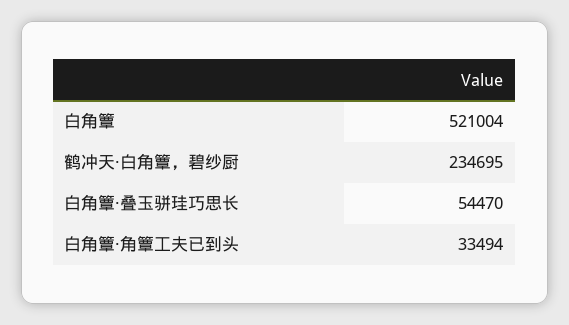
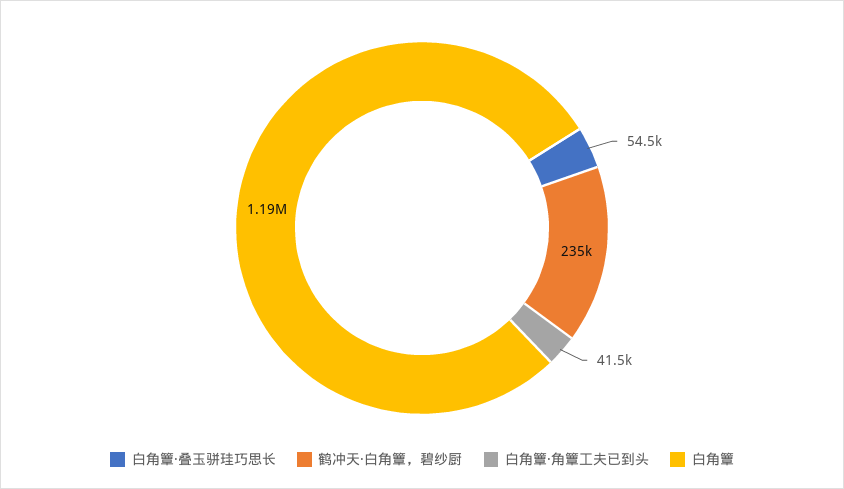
白角簟: 521004 -> 1190000
白角簟·角簟工夫已到头: 33494 -> 41500

